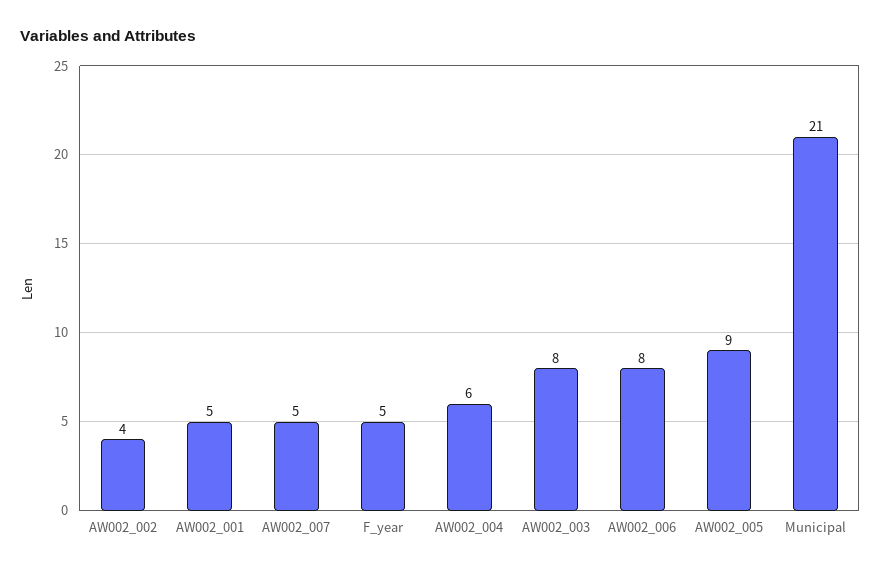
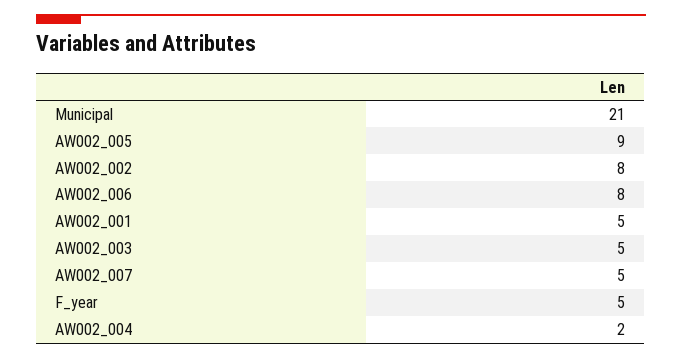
AW002_002: 4 -> 8
AW002_004: 6 -> 2
AW002_003: 8 -> 5

